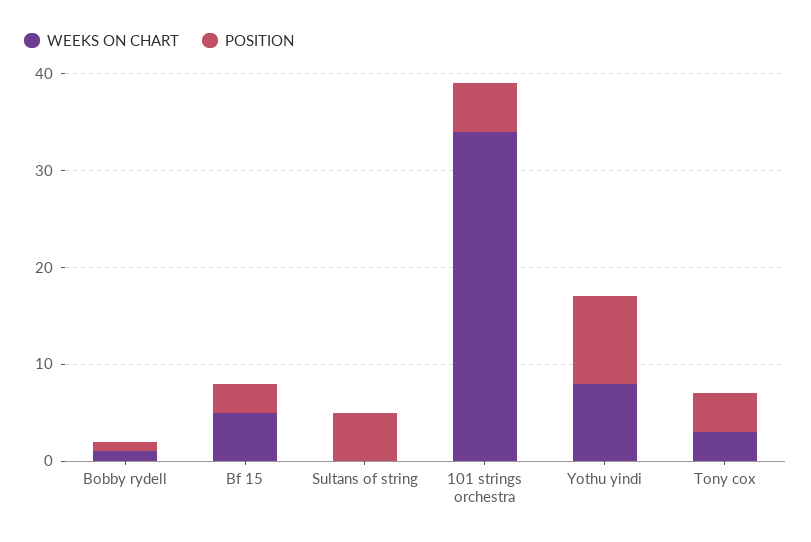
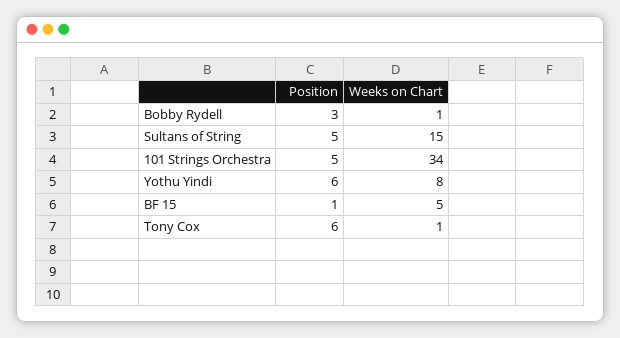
POSITION, Bobby rydell: 1 -> 3
POSITION, Bf 15: 3 -> 1
WEEKS ON CHART, Sultans of string: 0 -> 15
POSITION, Yothu yindi: 9 -> 6
WEEKS ON CHART, Tony cox: 3 -> 1
POSITION, Tony cox: 4 -> 6

